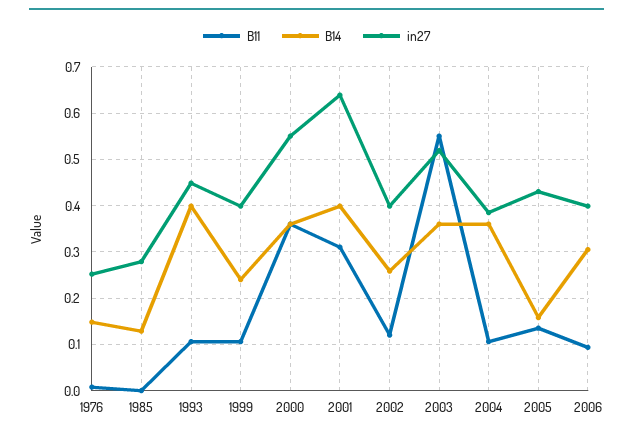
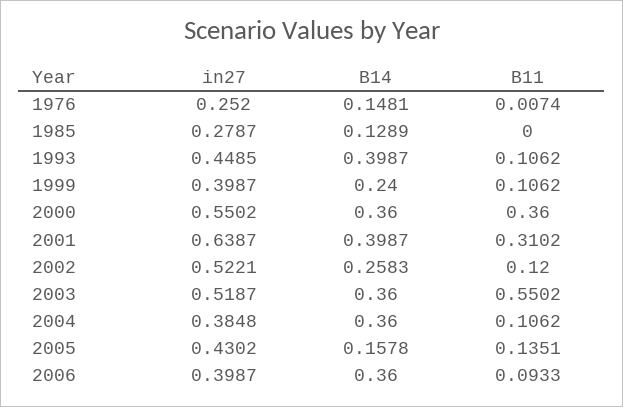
in27, 2002: 0.4 -> 0.5221
B14, 2006: 0.3 -> 0.36

